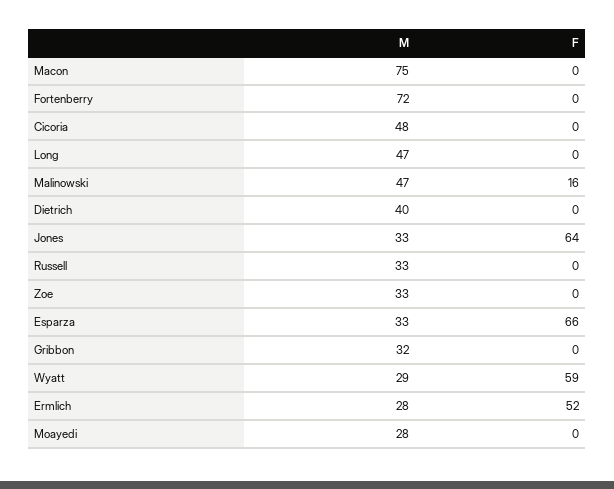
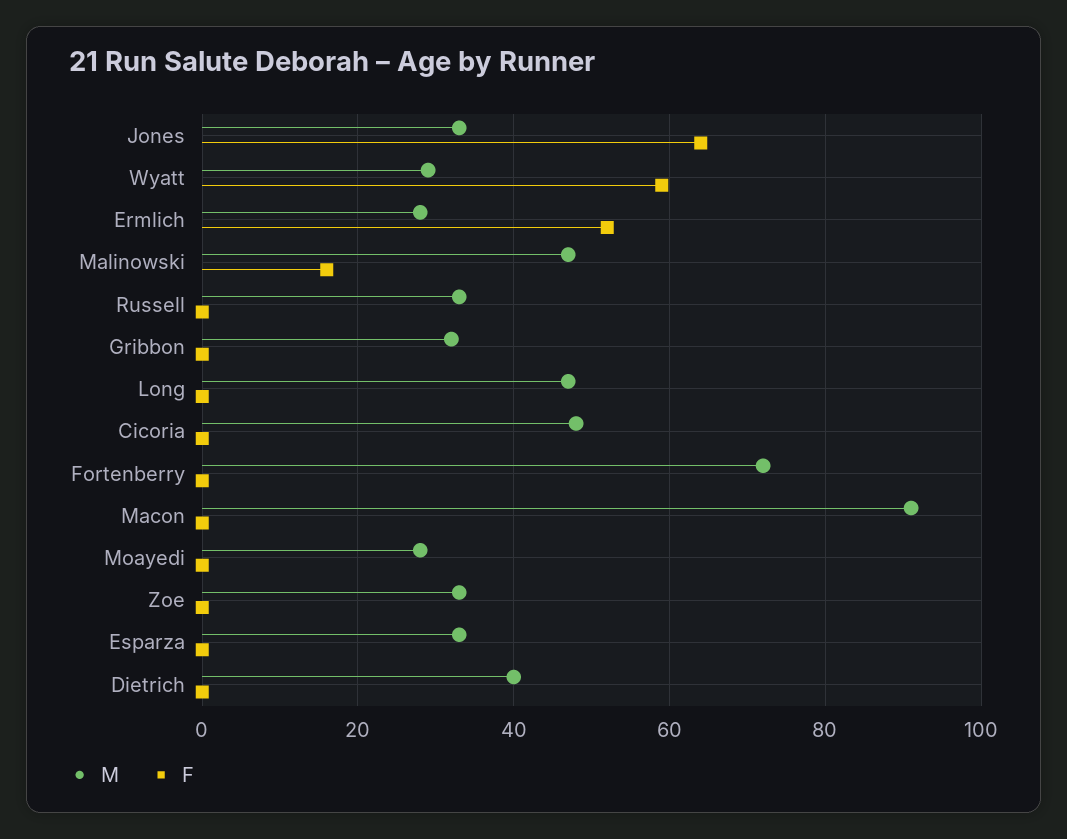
M, Macon: 75 -> 90
F, Esparza: 66 -> 0

